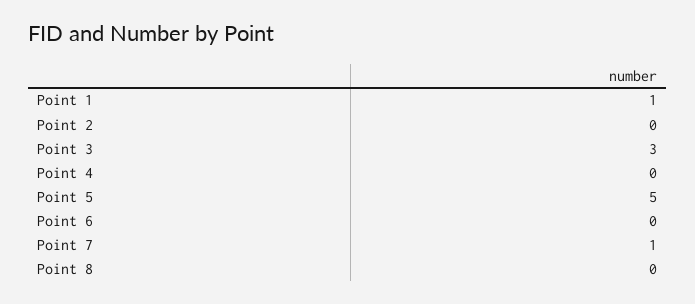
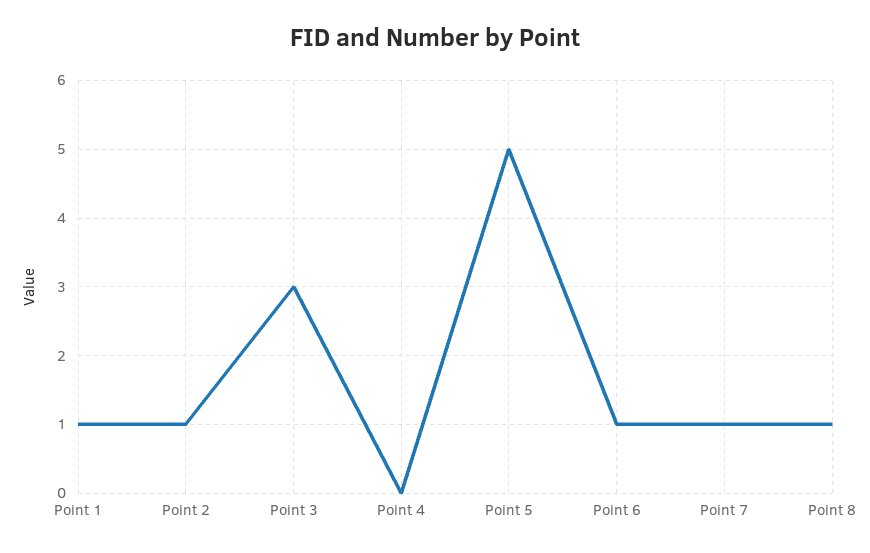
Point 2: 0 -> 1
Point 6: 0 -> 1
Point 8: 0 -> 1

